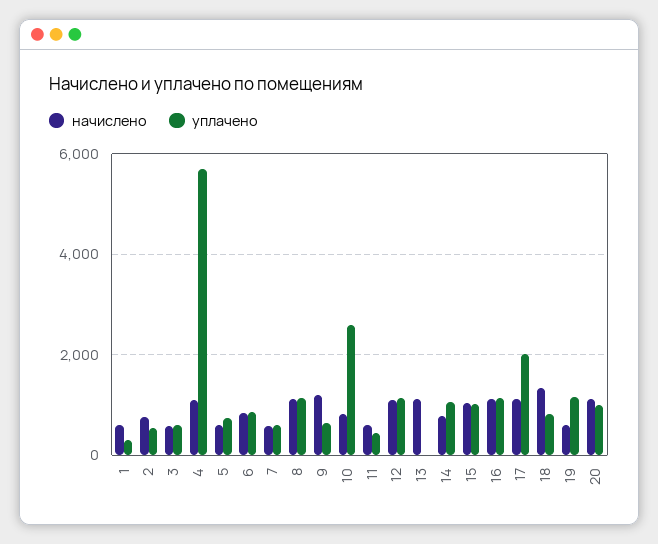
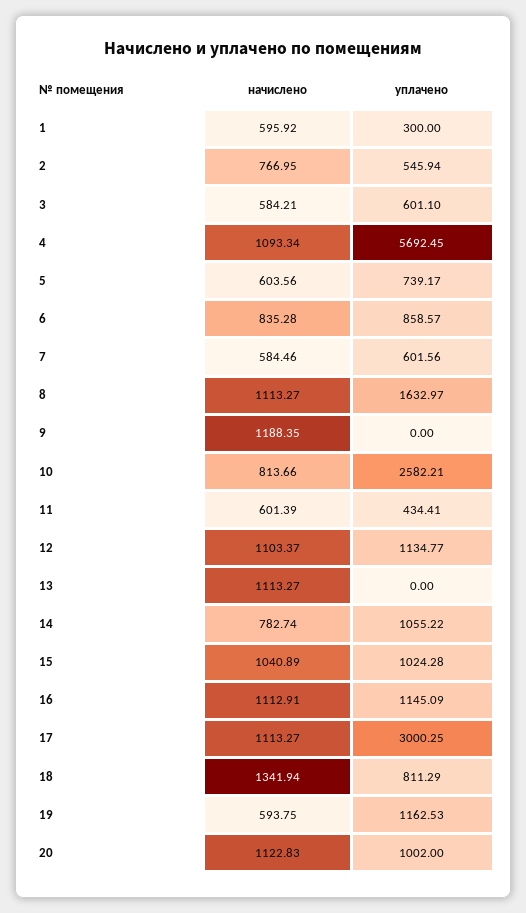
уплачено, 8: 1200 -> 1632.97
уплачено, 9: 600 -> 0
уплачено, 17: 2000 -> 3000.25

